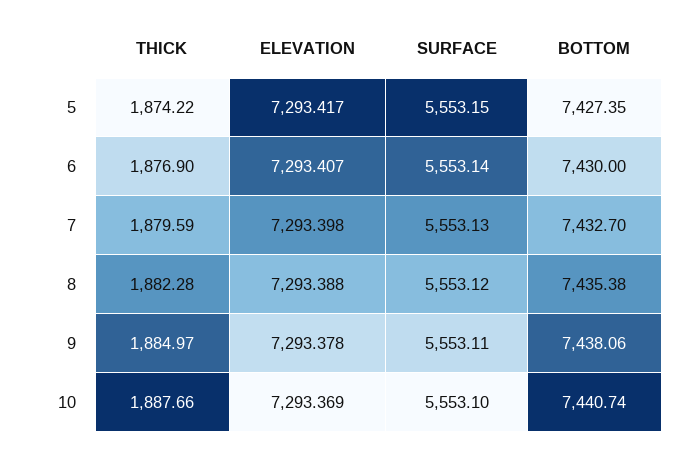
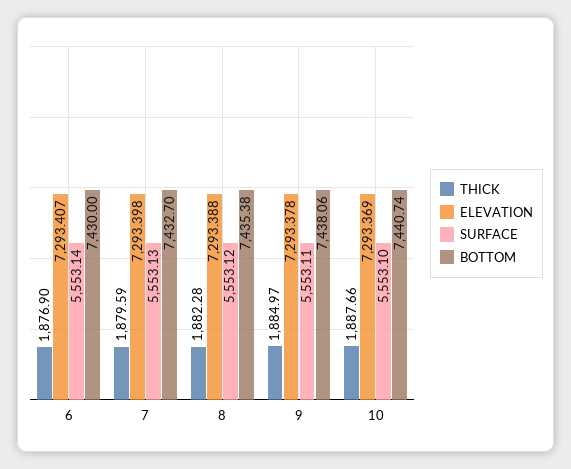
THICK, 5: 1874.22 -> none
ELEVATION, 5: 7293.417 -> none
SURFACE, 5: 5553.15 -> none
BOTTOM, 5: 7427.35 -> none

